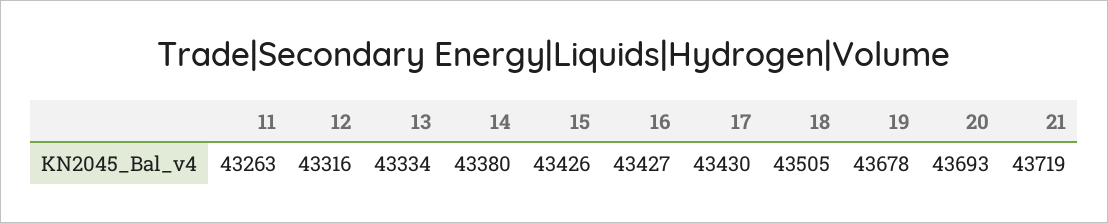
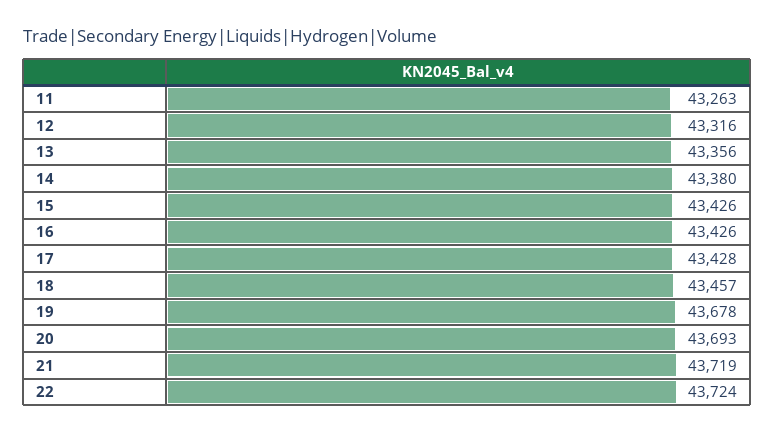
13: 43334 -> 43356
16: 43427 -> 43426
17: 43430 -> 43428
18: 43505 -> 43457
22: none -> 43724

